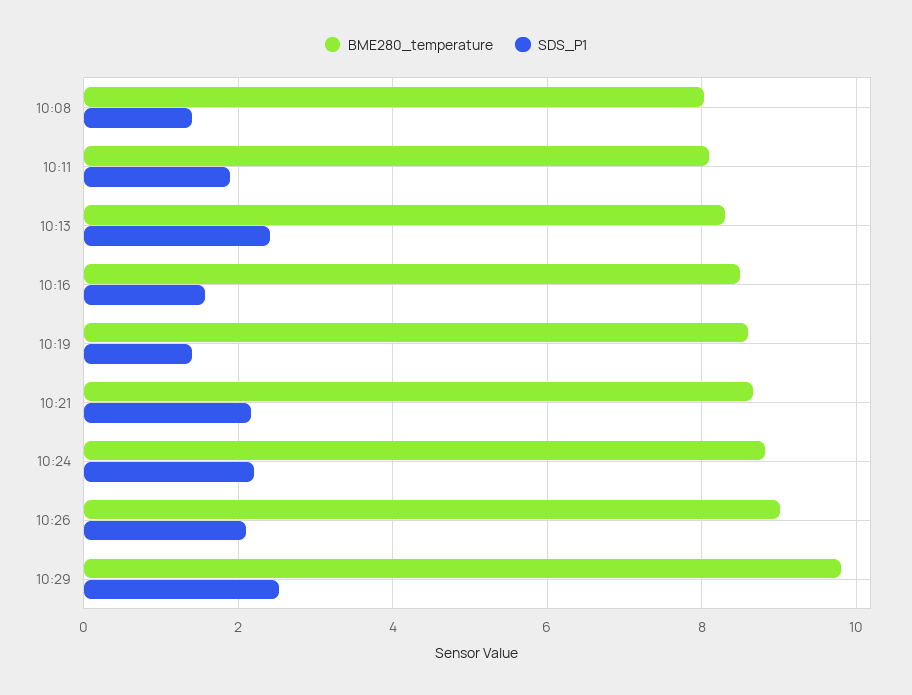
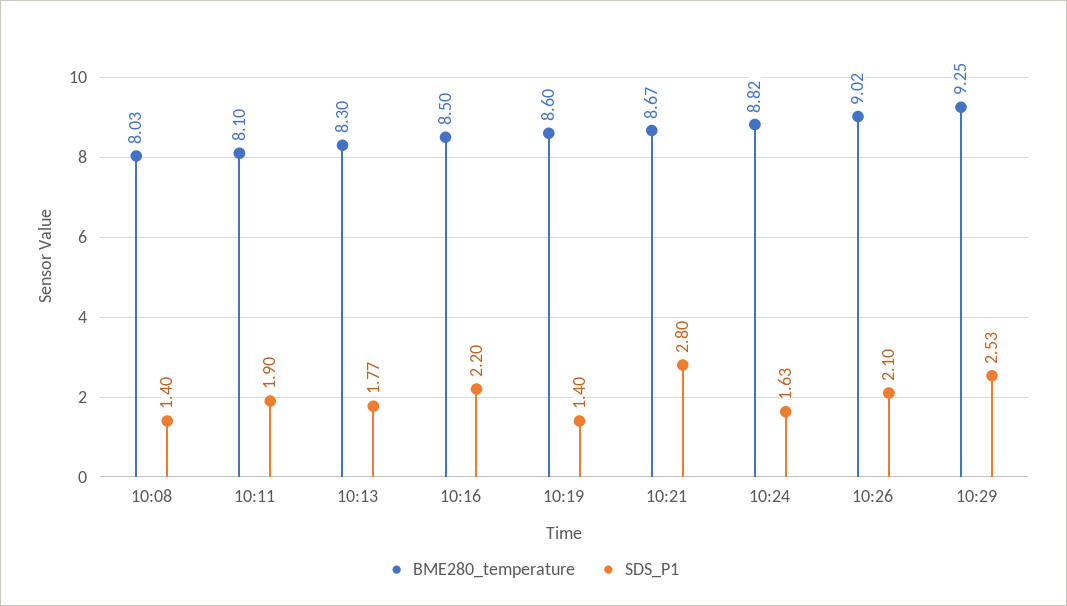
SDS_P1, 10:13: 2.4 -> 1.77
SDS_P1, 10:16: 1.6 -> 2.2
SDS_P1, 10:21: 2.2 -> 2.8
SDS_P1, 10:24: 2.2 -> 1.63
BME280_temperature, 10:29: 9.8 -> 9.25

